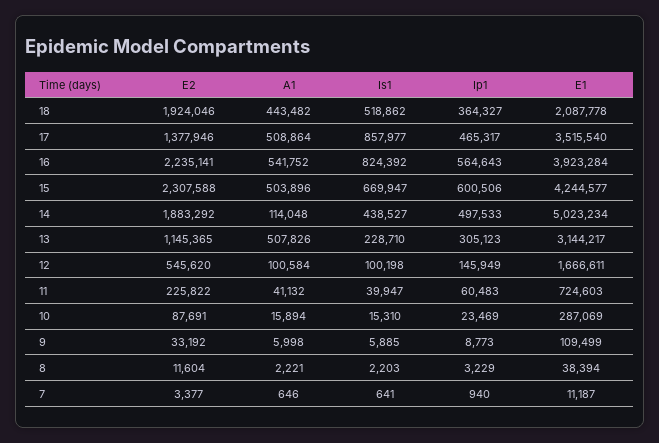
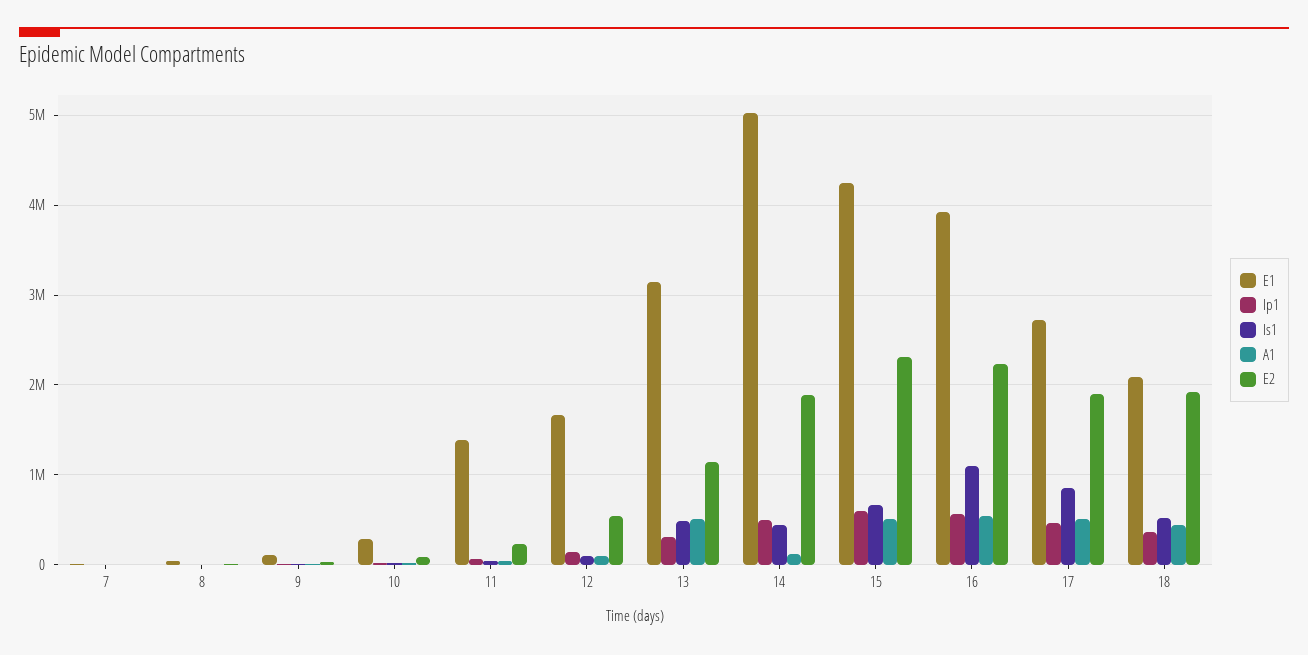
E2, 17: 1377946 -> 1900000
E1, 17: 3515540 -> 2700000
Is1, 16: 824392 -> 1100000
Is1, 13: 228710 -> 500000
E1, 11: 724603 -> 1400000

